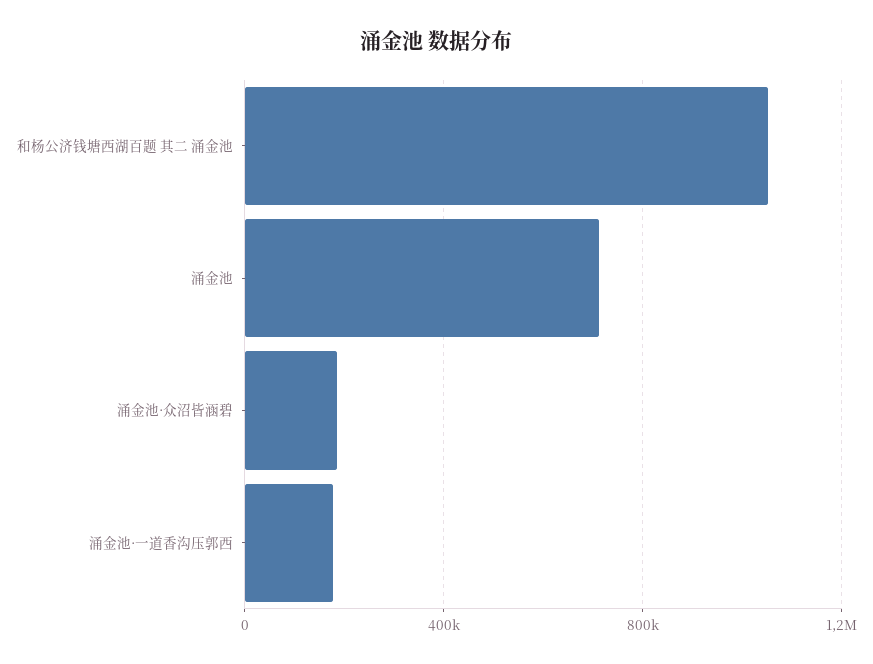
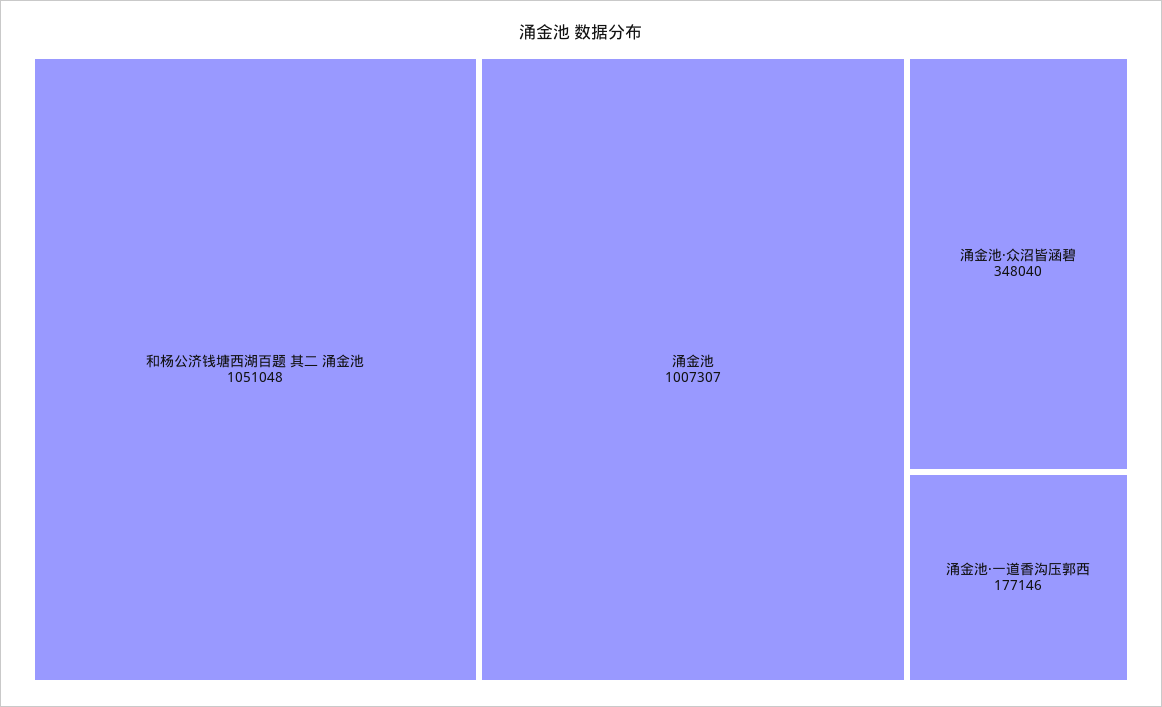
涌金池: 700000 -> 1007307
涌金池·众沼皆涵碧: 200000 -> 348040

